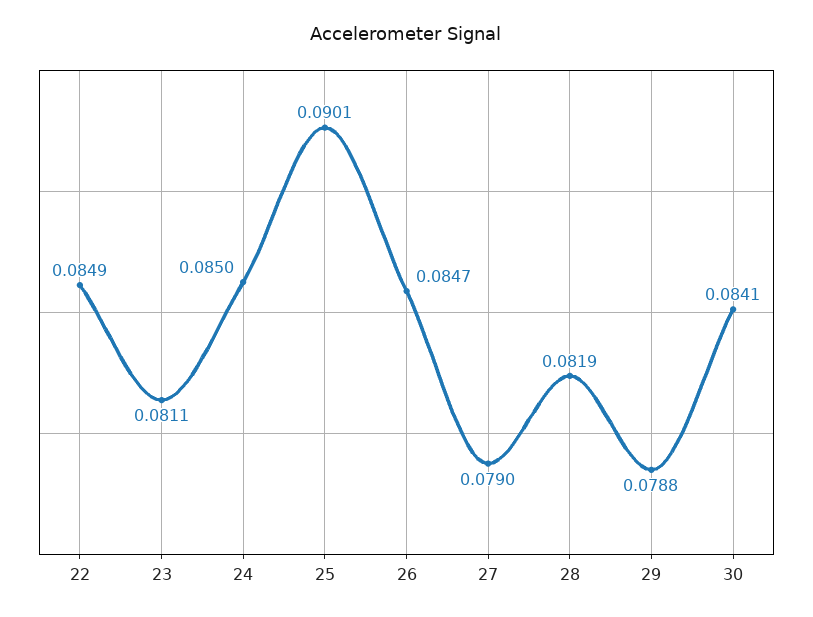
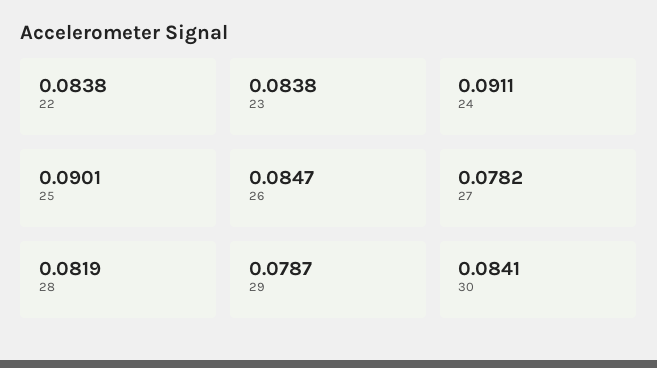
22: 0.0849 -> 0.0838
23: 0.0811 -> 0.0838
24: 0.085 -> 0.0911
27: 0.079 -> 0.0782
29: 0.0788 -> 0.0787

